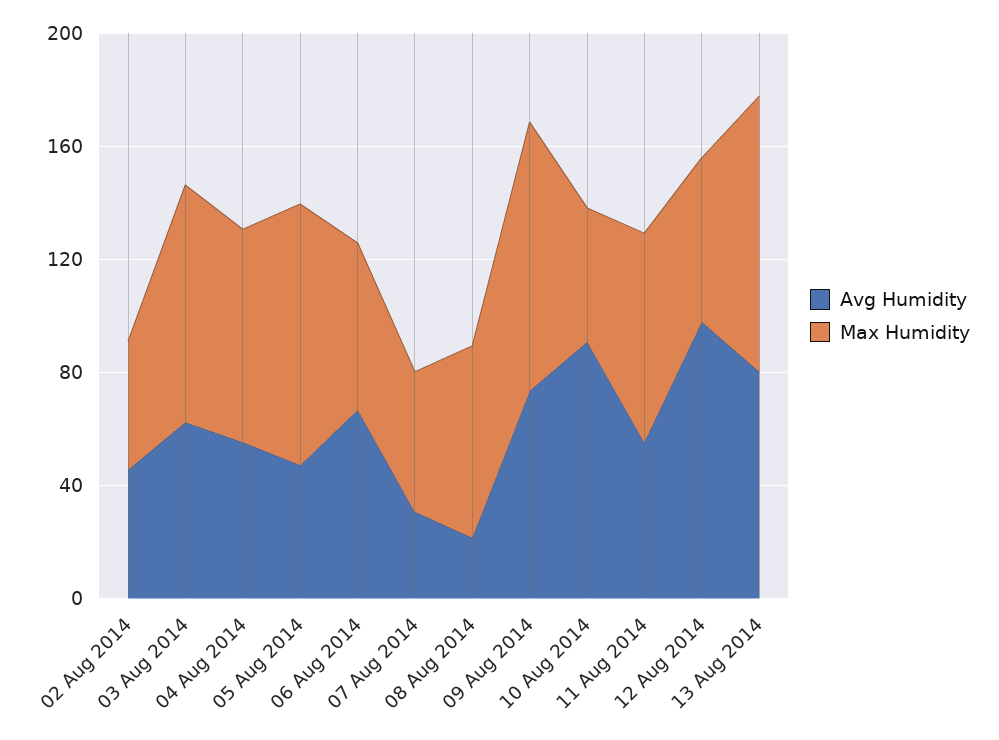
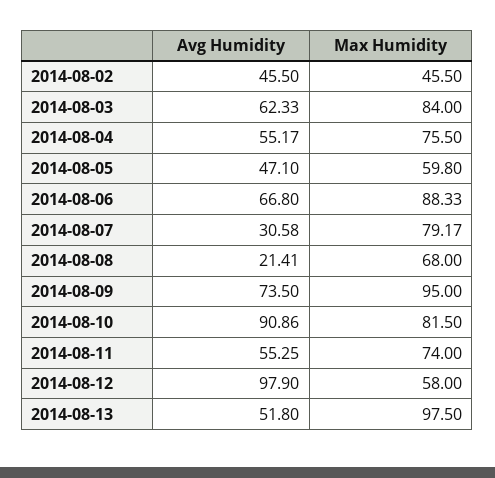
Max Humidity, 05 Aug 2014: 90 -> 59.8
Max Humidity, 06 Aug 2014: 60 -> 88.33
Max Humidity, 07 Aug 2014: 50 -> 79.17
Max Humidity, 10 Aug 2014: 50 -> 81.5
Avg Humidity, 13 Aug 2014: 80 -> 51.8

